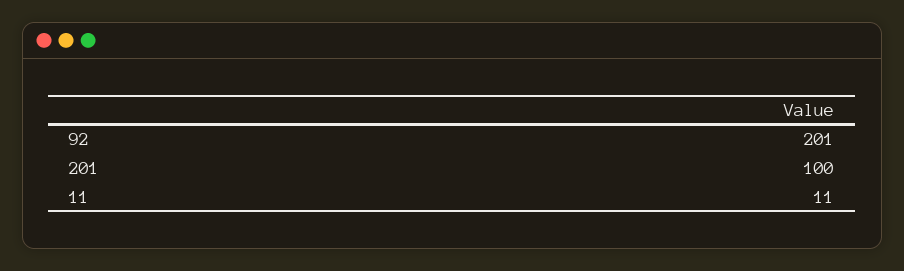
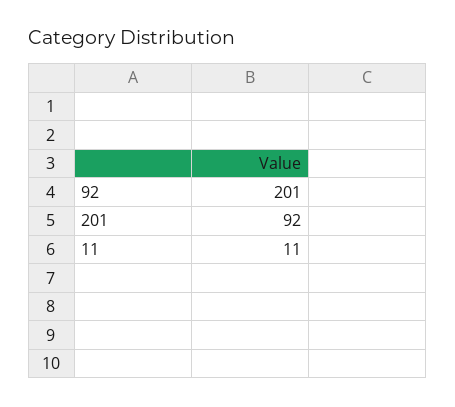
201: 100 -> 92

